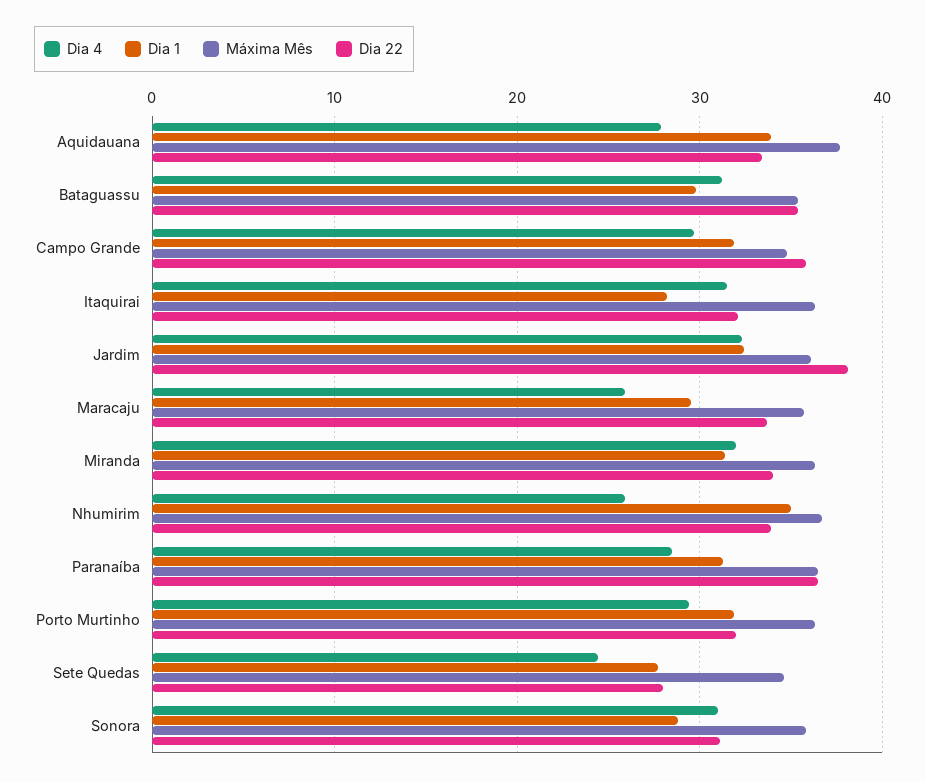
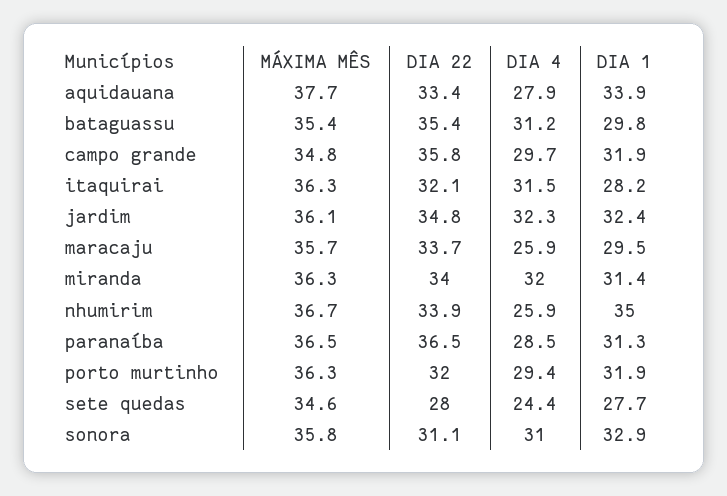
Dia 22, Jardim: 38 -> 34.8
Dia 1, Sonora: 29 -> 32.9

